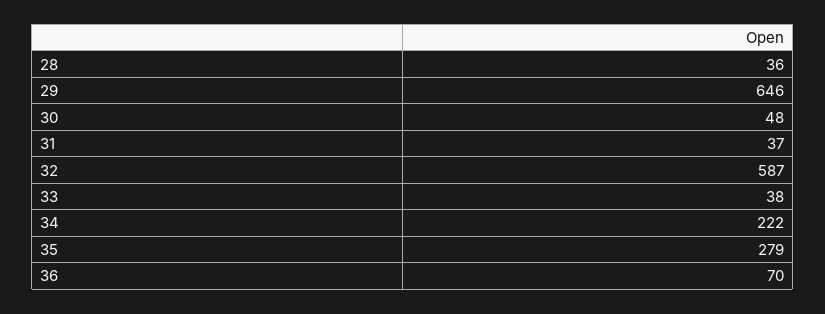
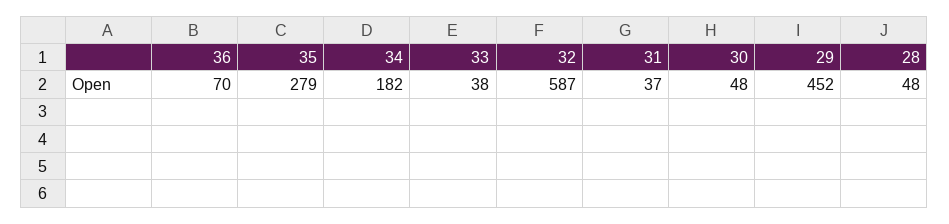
28: 36 -> 48
29: 646 -> 452
34: 222 -> 182

